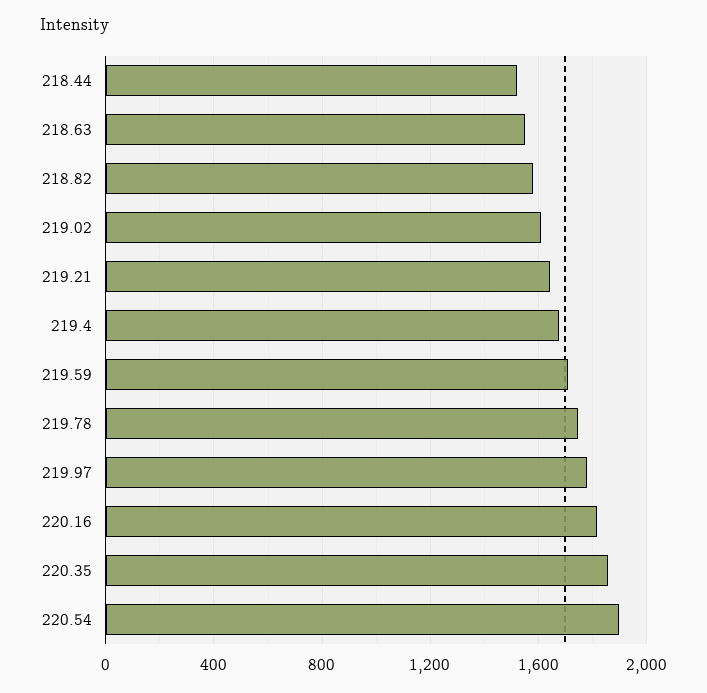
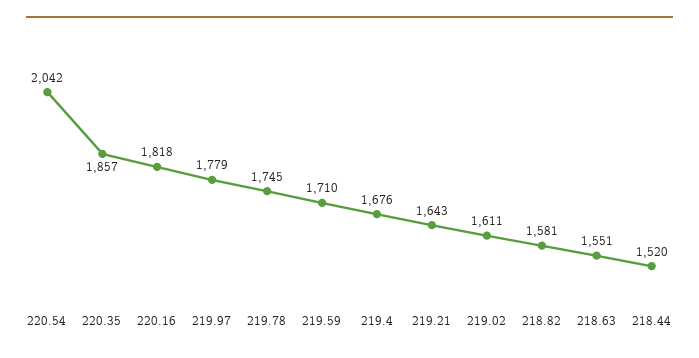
220.54: 1900 -> 2042

